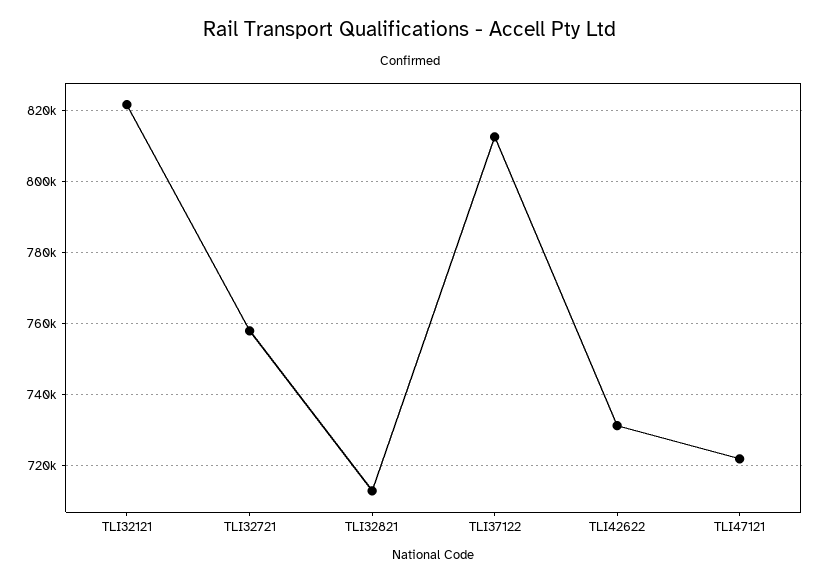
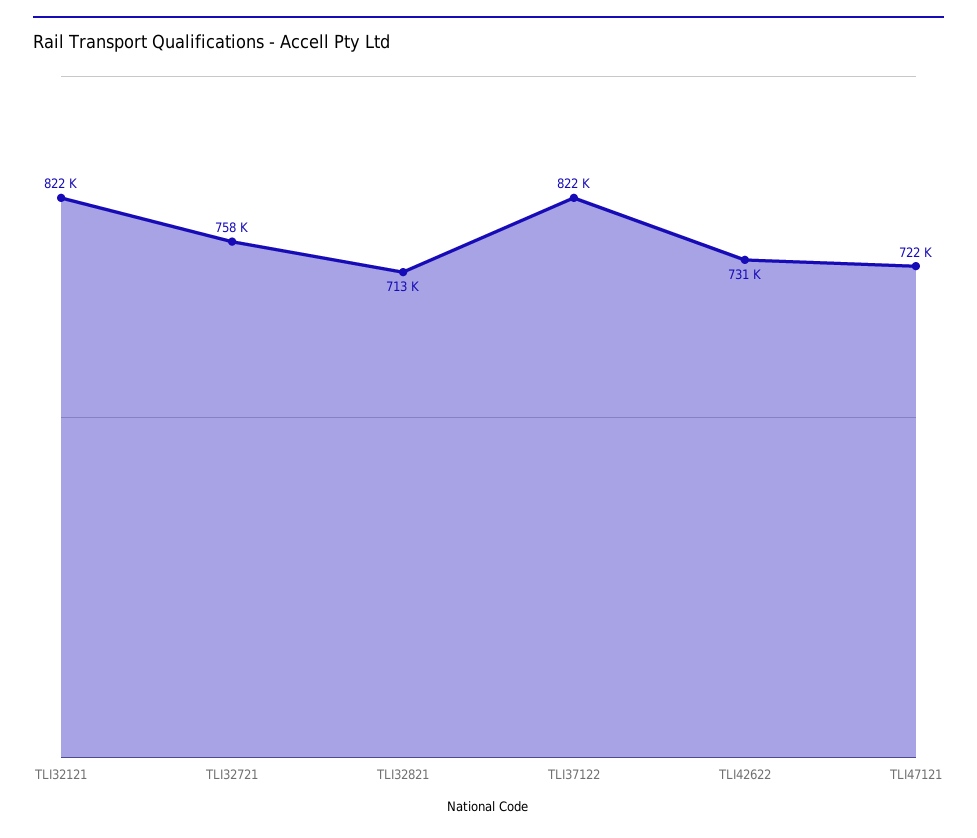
TLI37122: 812000 -> 822000

